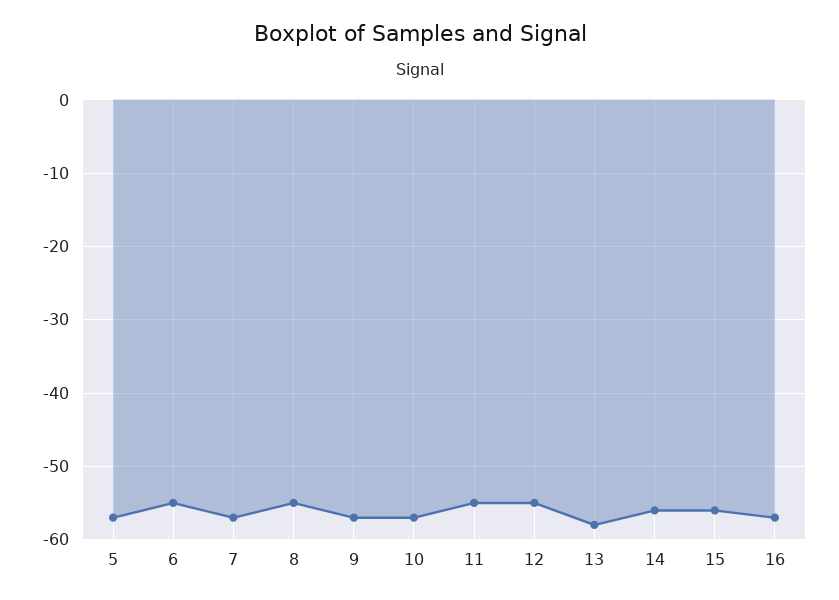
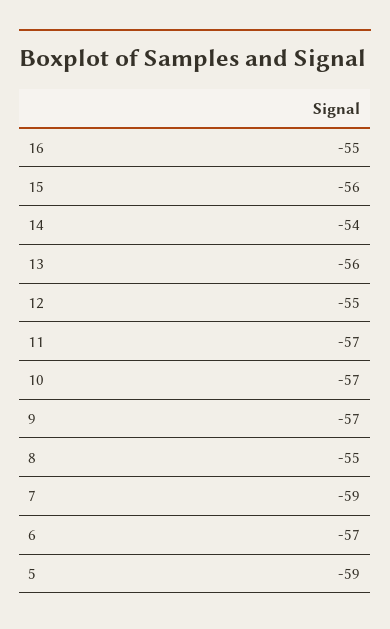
5: -57 -> -59
6: -55 -> -57
7: -57 -> -59
11: -55 -> -57
13: -58 -> -56
14: -56 -> -54
16: -57 -> -55

